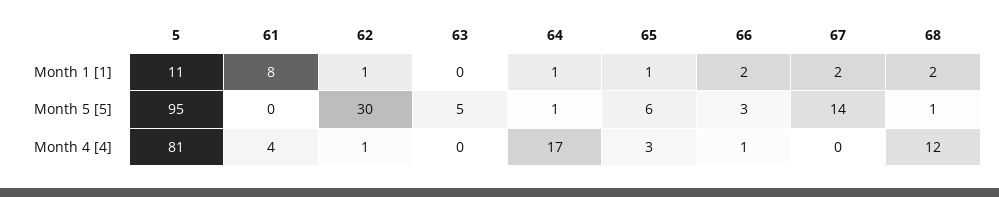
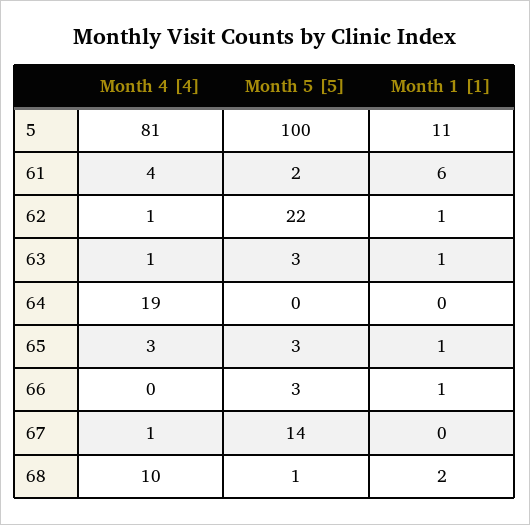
61, Month 1 [1]: 8 -> 6
63, Month 1 [1]: 0 -> 1
64, Month 1 [1]: 1 -> 0
66, Month 1 [1]: 2 -> 1
67, Month 1 [1]: 2 -> 0
5, Month 5 [5]: 95 -> 100
61, Month 5 [5]: 0 -> 2
62, Month 5 [5]: 30 -> 22
63, Month 5 [5]: 5 -> 3
64, Month 5 [5]: 1 -> 0
65, Month 5 [5]: 6 -> 3
63, Month 4 [4]: 0 -> 1
64, Month 4 [4]: 17 -> 19
66, Month 4 [4]: 1 -> 0
67, Month 4 [4]: 0 -> 1
68, Month 4 [4]: 12 -> 10

